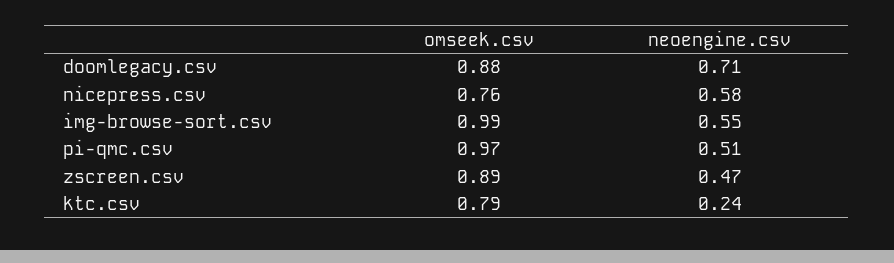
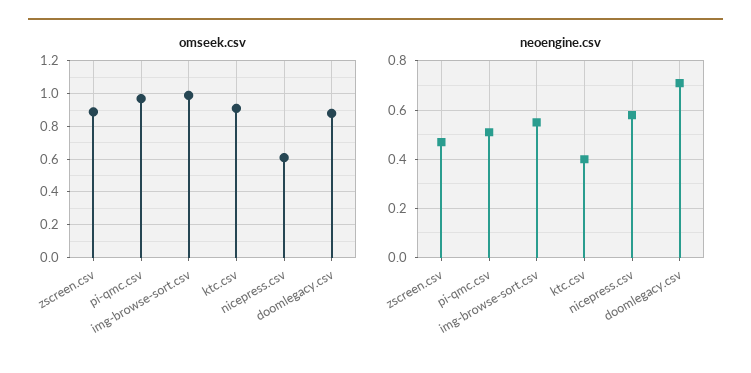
omseek.csv, nicepress.csv: 0.76 -> 0.6
omseek.csv, ktc.csv: 0.79 -> 0.9
neoengine.csv, ktc.csv: 0.24 -> 0.4

